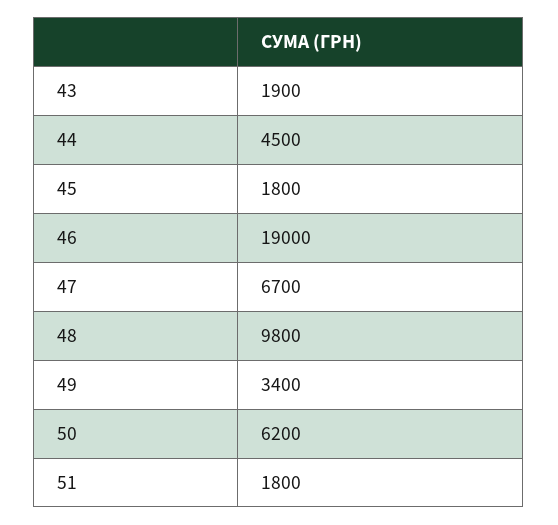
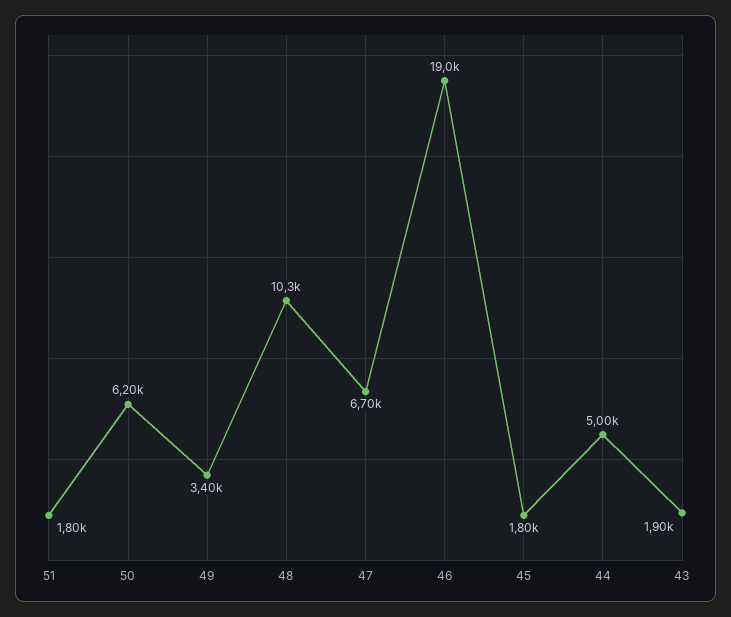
44: 4500 -> 5000
48: 9800 -> 10300

